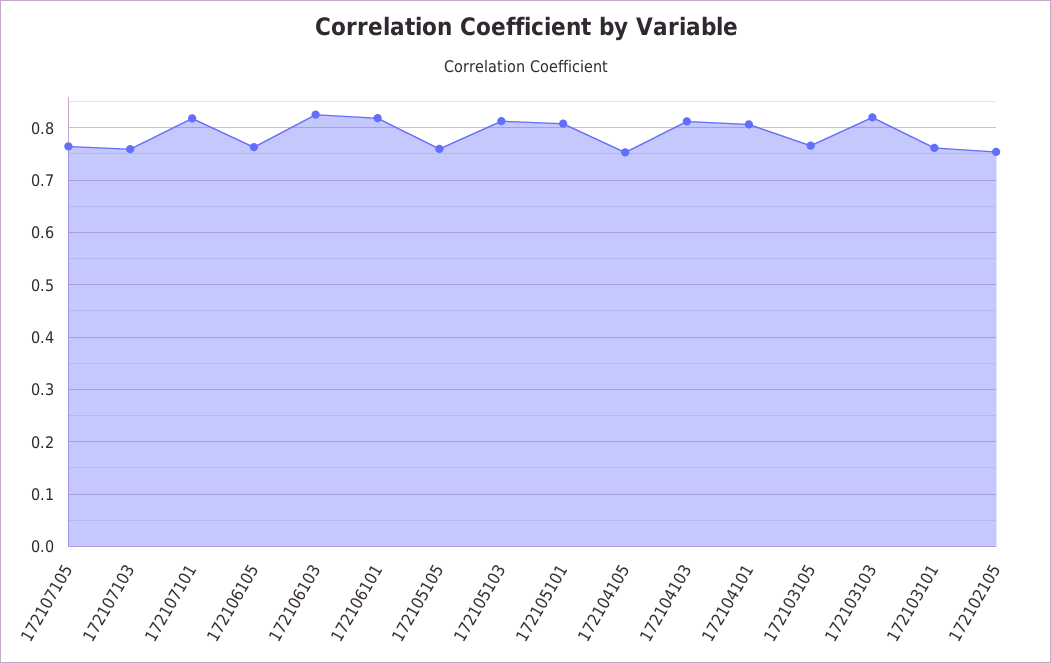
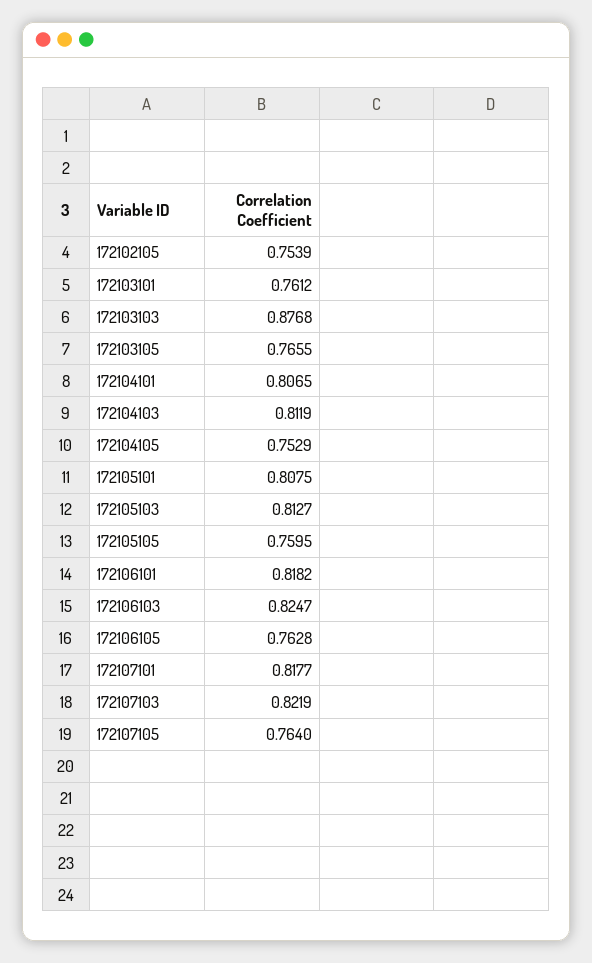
172107103: 0.76 -> 0.8219
172103103: 0.82 -> 0.8768

